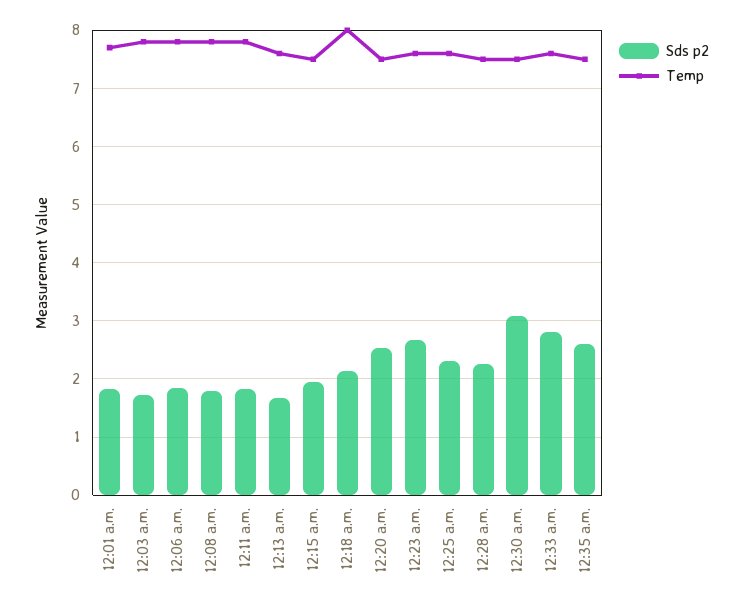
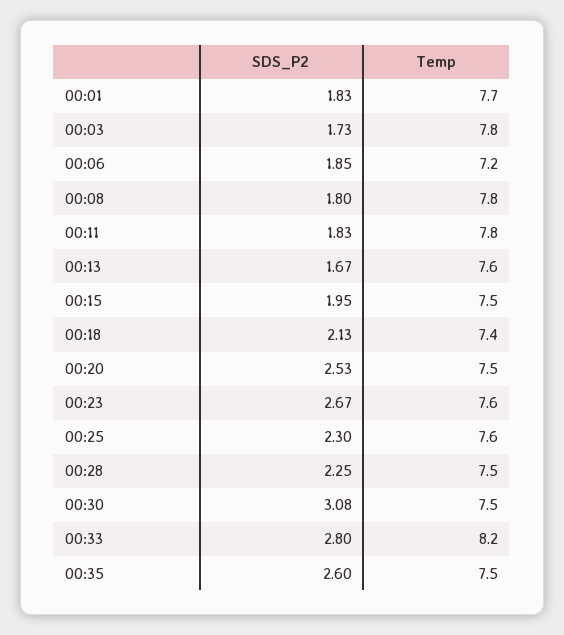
Temp, 12:06 a.m.: 7.8 -> 7.2
Temp, 12:18 a.m.: 8 -> 7.4
Temp, 12:33 a.m.: 7.6 -> 8.2

